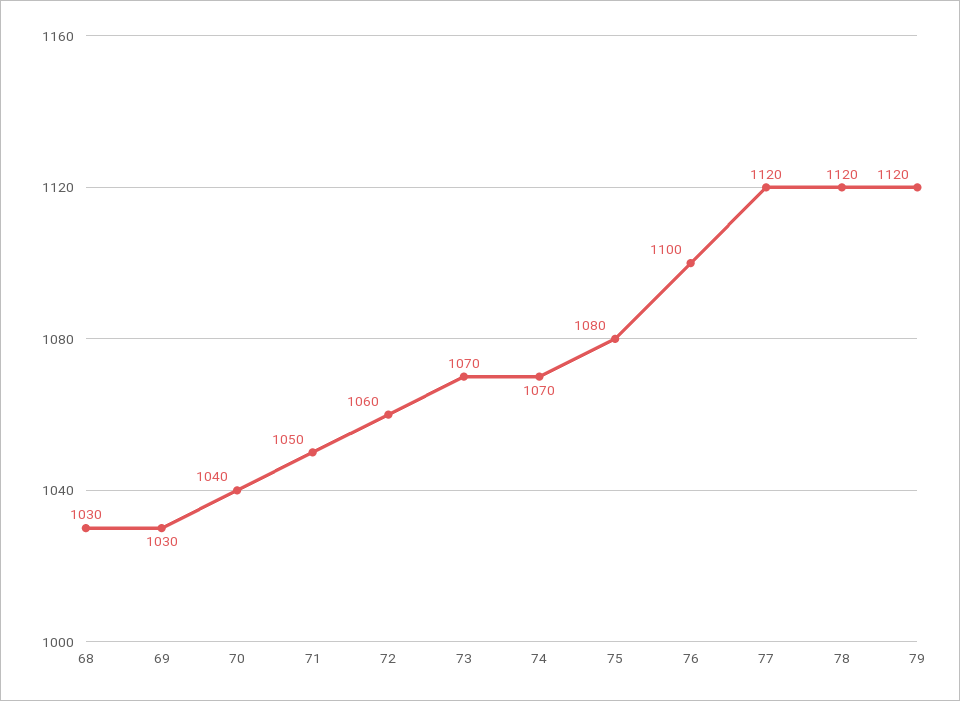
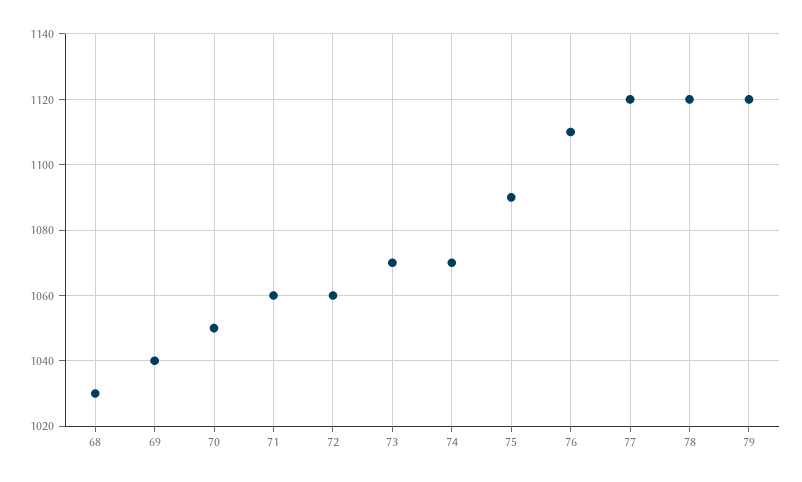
69: 1030 -> 1040
70: 1040 -> 1050
71: 1050 -> 1060
75: 1080 -> 1090
76: 1100 -> 1110

